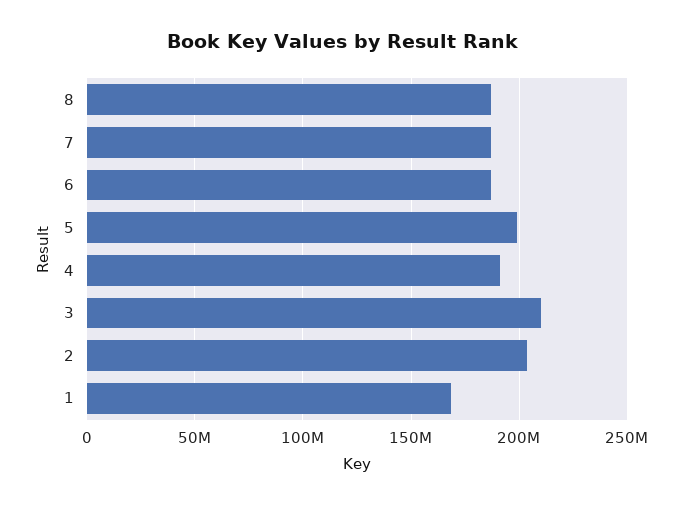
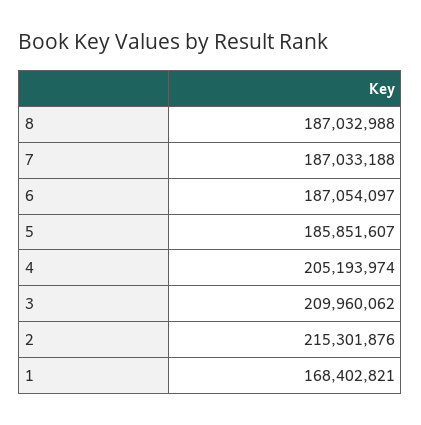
5: 200000000 -> 185851607
4: 190000000 -> 205193974
2: 205000000 -> 215301876

